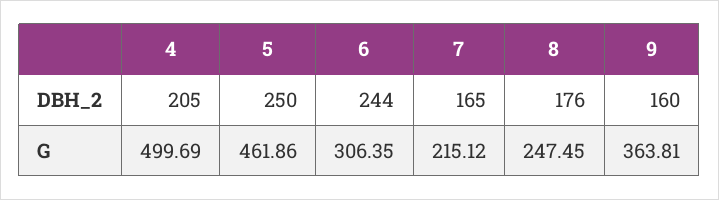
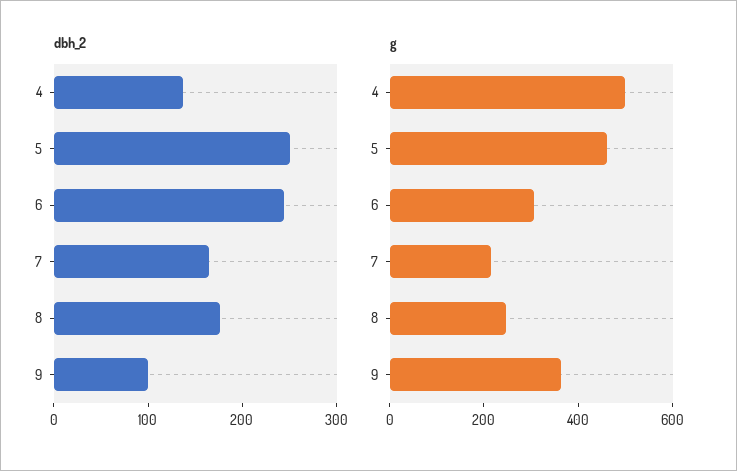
DBH_2, 4: 205 -> 140
DBH_2, 9: 160 -> 100

